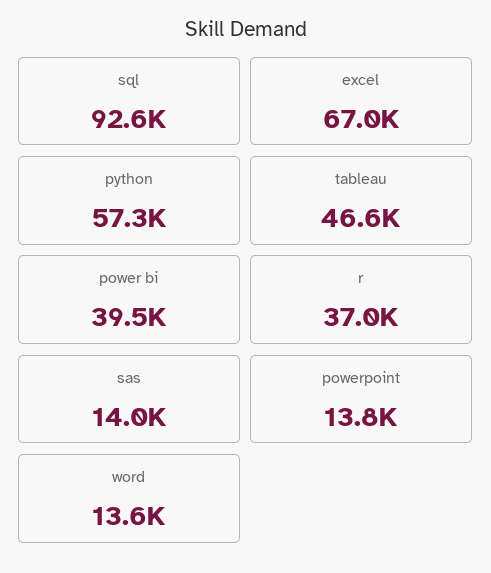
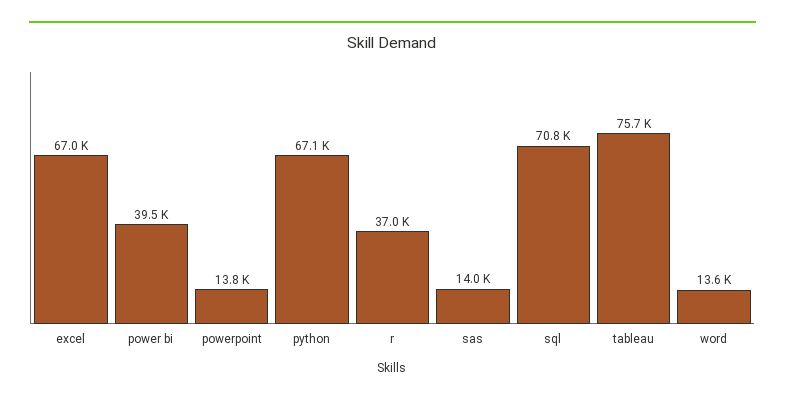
sql: 92600 -> 70800
python: 57300 -> 67100
tableau: 46600 -> 75700

